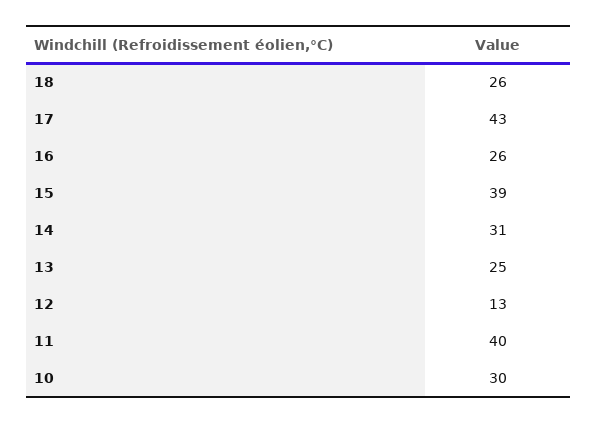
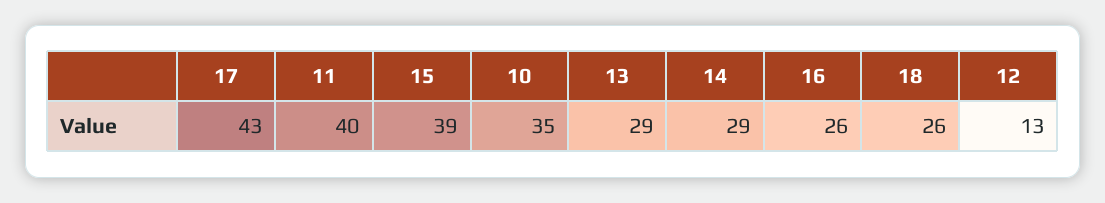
14: 31 -> 29
13: 25 -> 29
10: 30 -> 35

